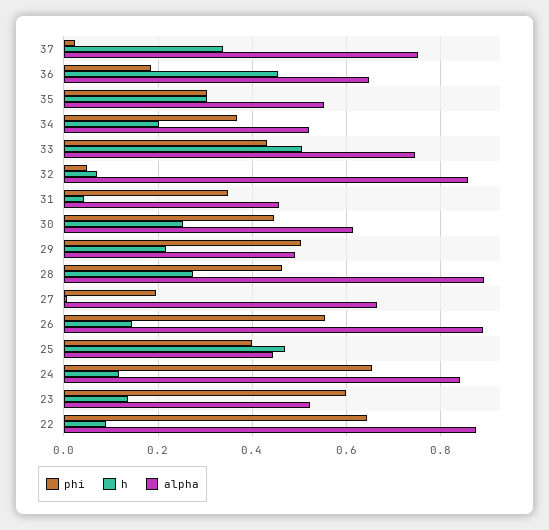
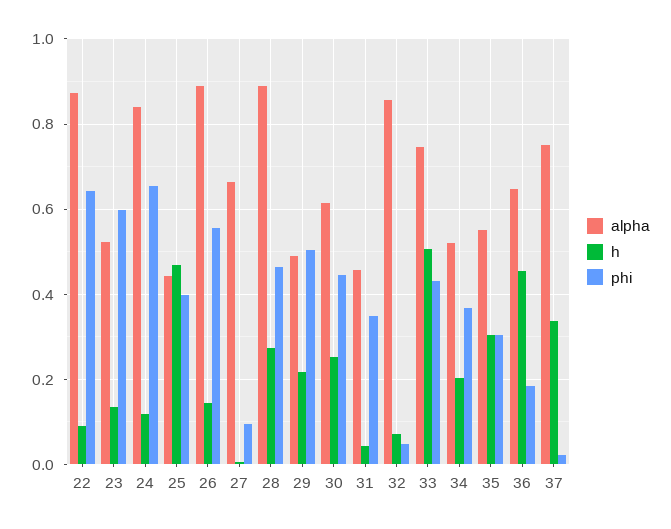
phi, 27: 0.2 -> 0.1

